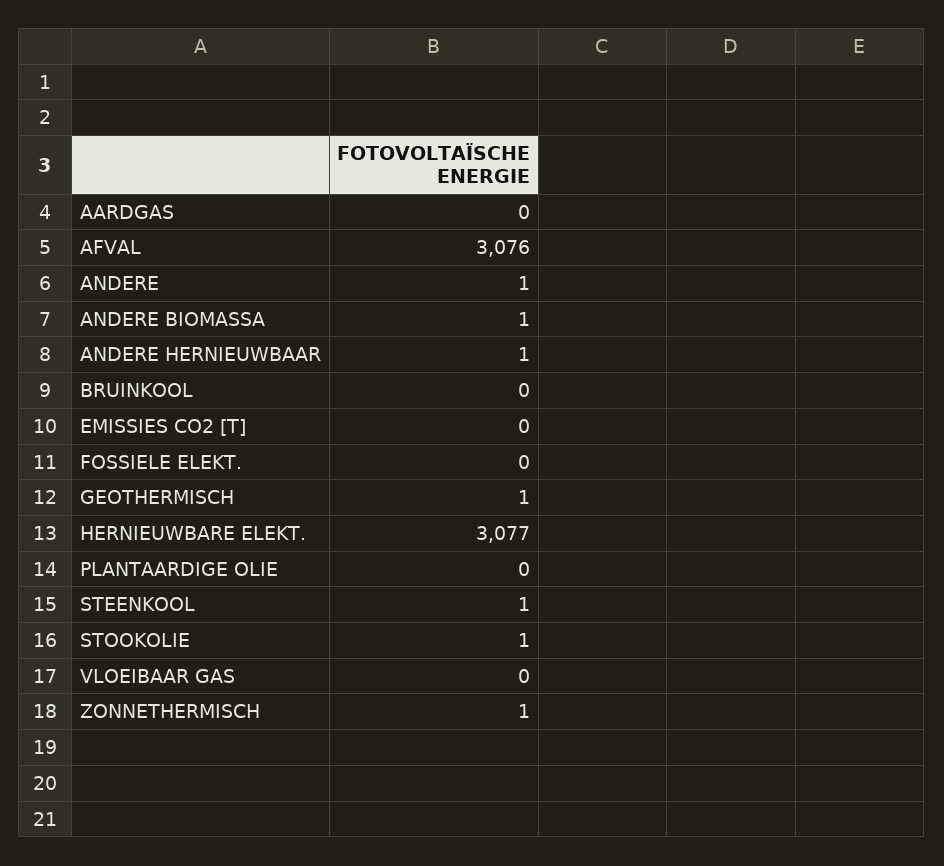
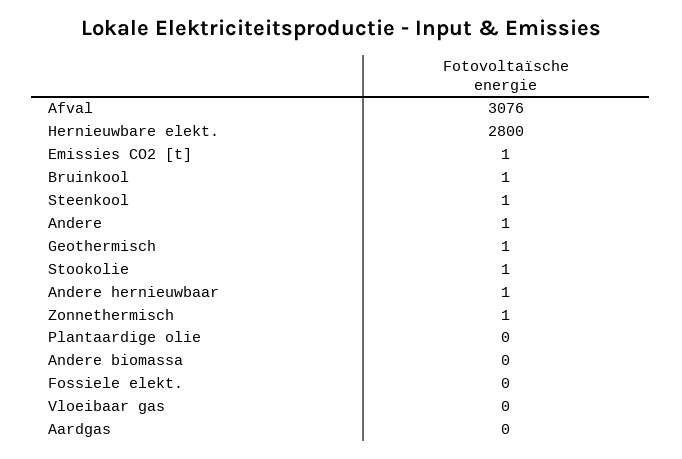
ANDERE BIOMASSA: 1 -> 0
BRUINKOOL: 0 -> 1
EMISSIES CO2 [T]: 0 -> 1
HERNIEUWBARE ELEKT.: 3077 -> 2800

